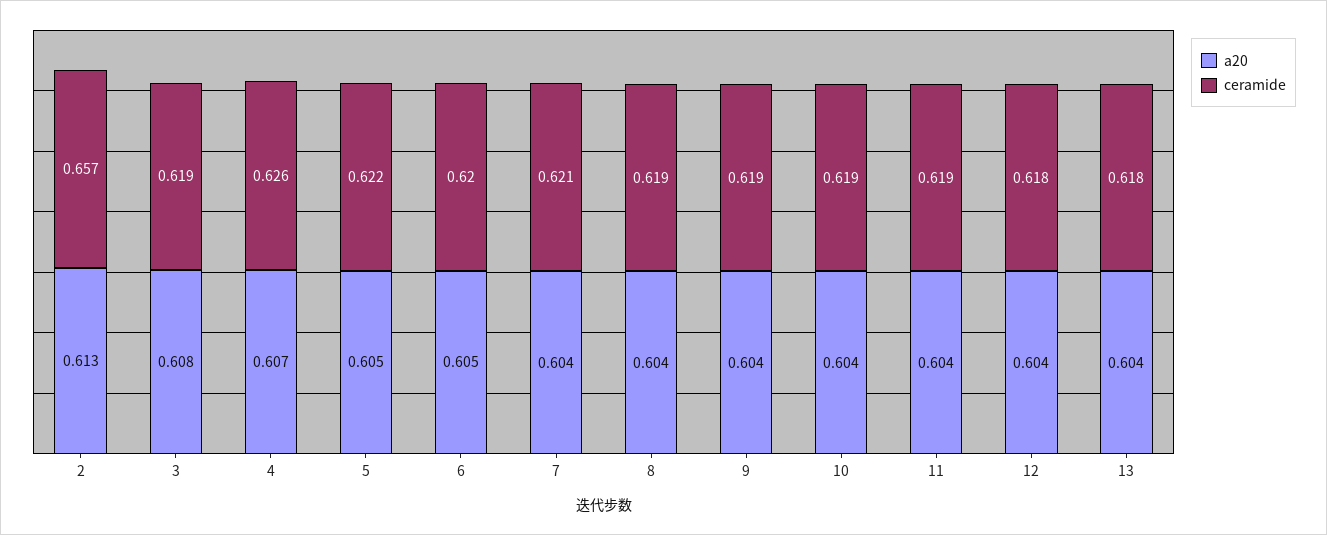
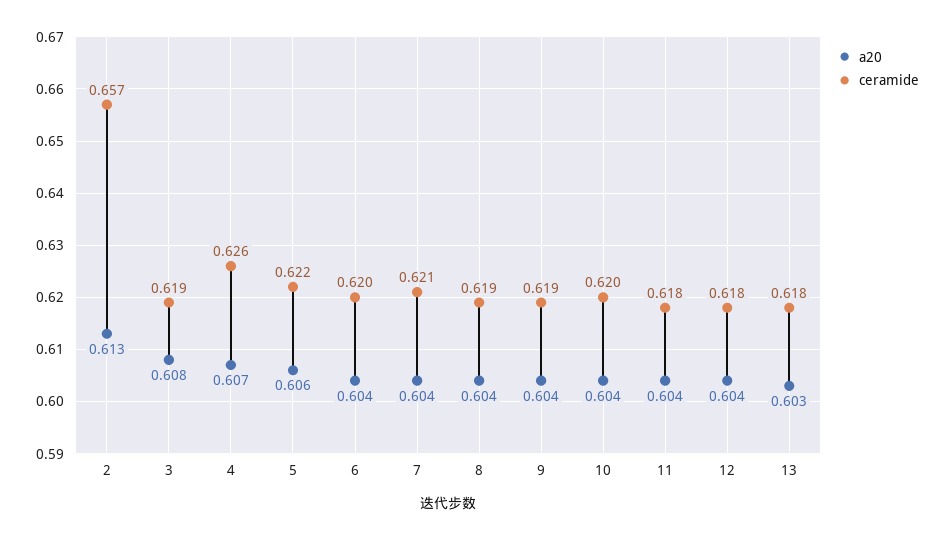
a20, 5: 0.605 -> 0.606
a20, 6: 0.605 -> 0.604
ceramide, 10: 0.619 -> 0.62
ceramide, 11: 0.619 -> 0.618
a20, 13: 0.604 -> 0.603

